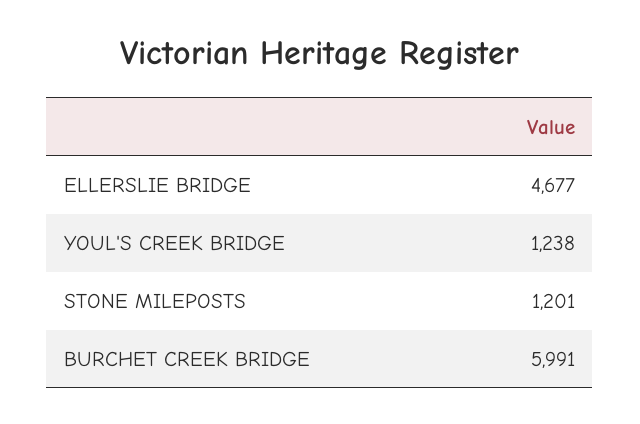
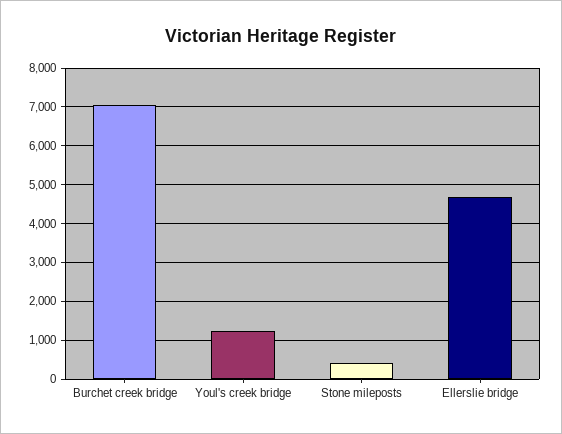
STONE MILEPOSTS: 1201 -> 400
BURCHET CREEK BRIDGE: 5991 -> 7000

